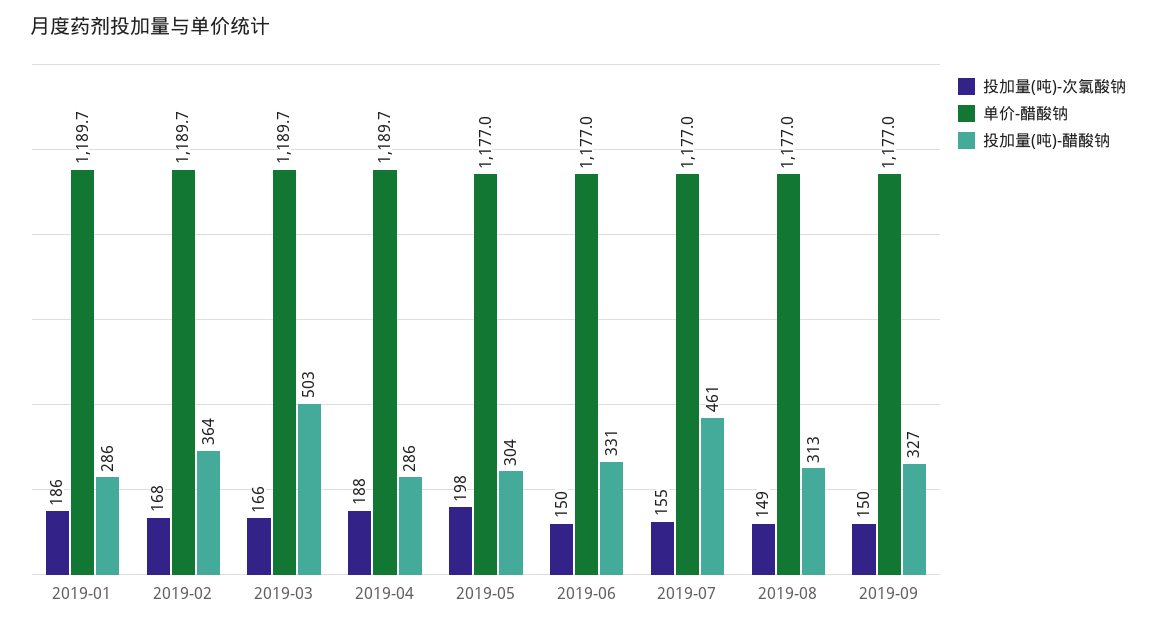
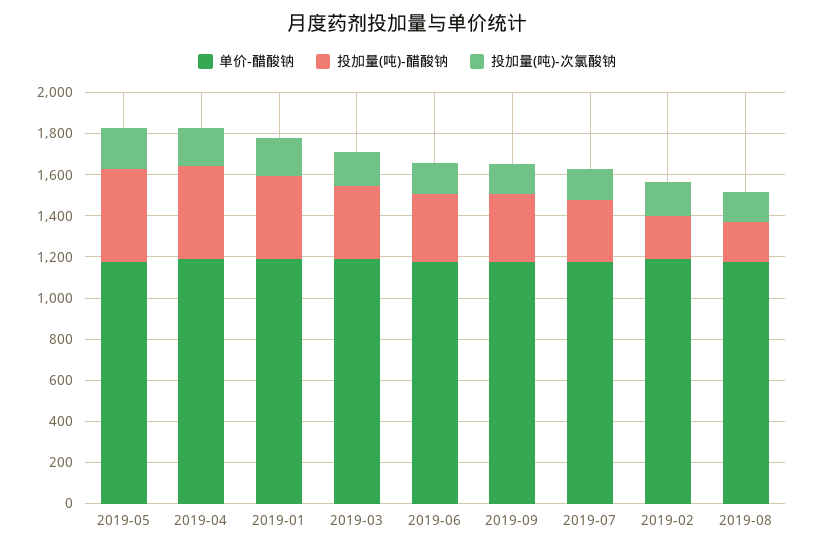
投加量(吨)-醋酸钠, 2019-01: 286 -> 400
投加量(吨)-醋酸钠, 2019-02: 364 -> 200
投加量(吨)-醋酸钠, 2019-03: 503 -> 350
投加量(吨)-醋酸钠, 2019-04: 286 -> 450
投加量(吨)-醋酸钠, 2019-05: 304 -> 450
投加量(吨)-醋酸钠, 2019-07: 461 -> 300
投加量(吨)-醋酸钠, 2019-08: 313 -> 200

